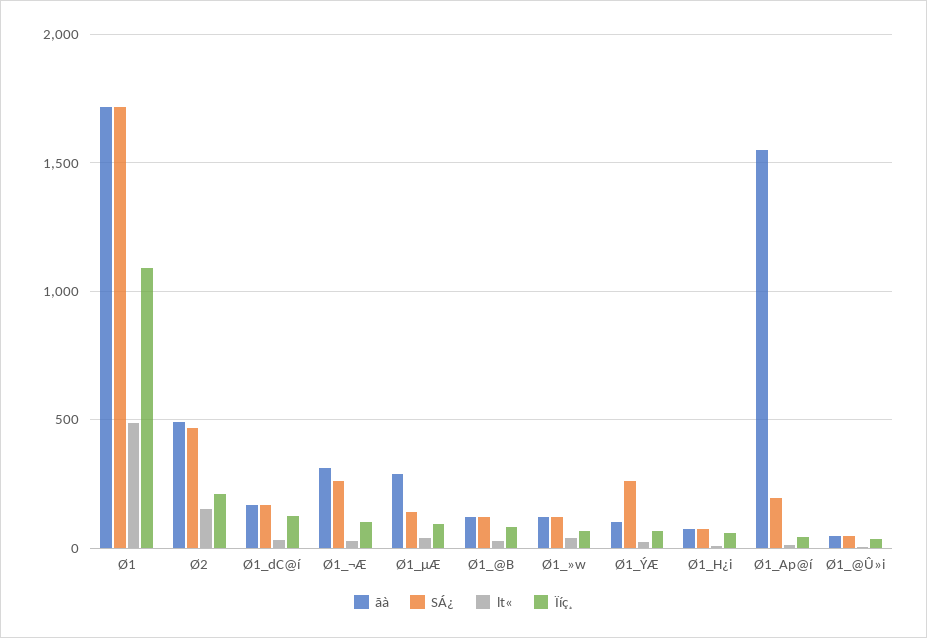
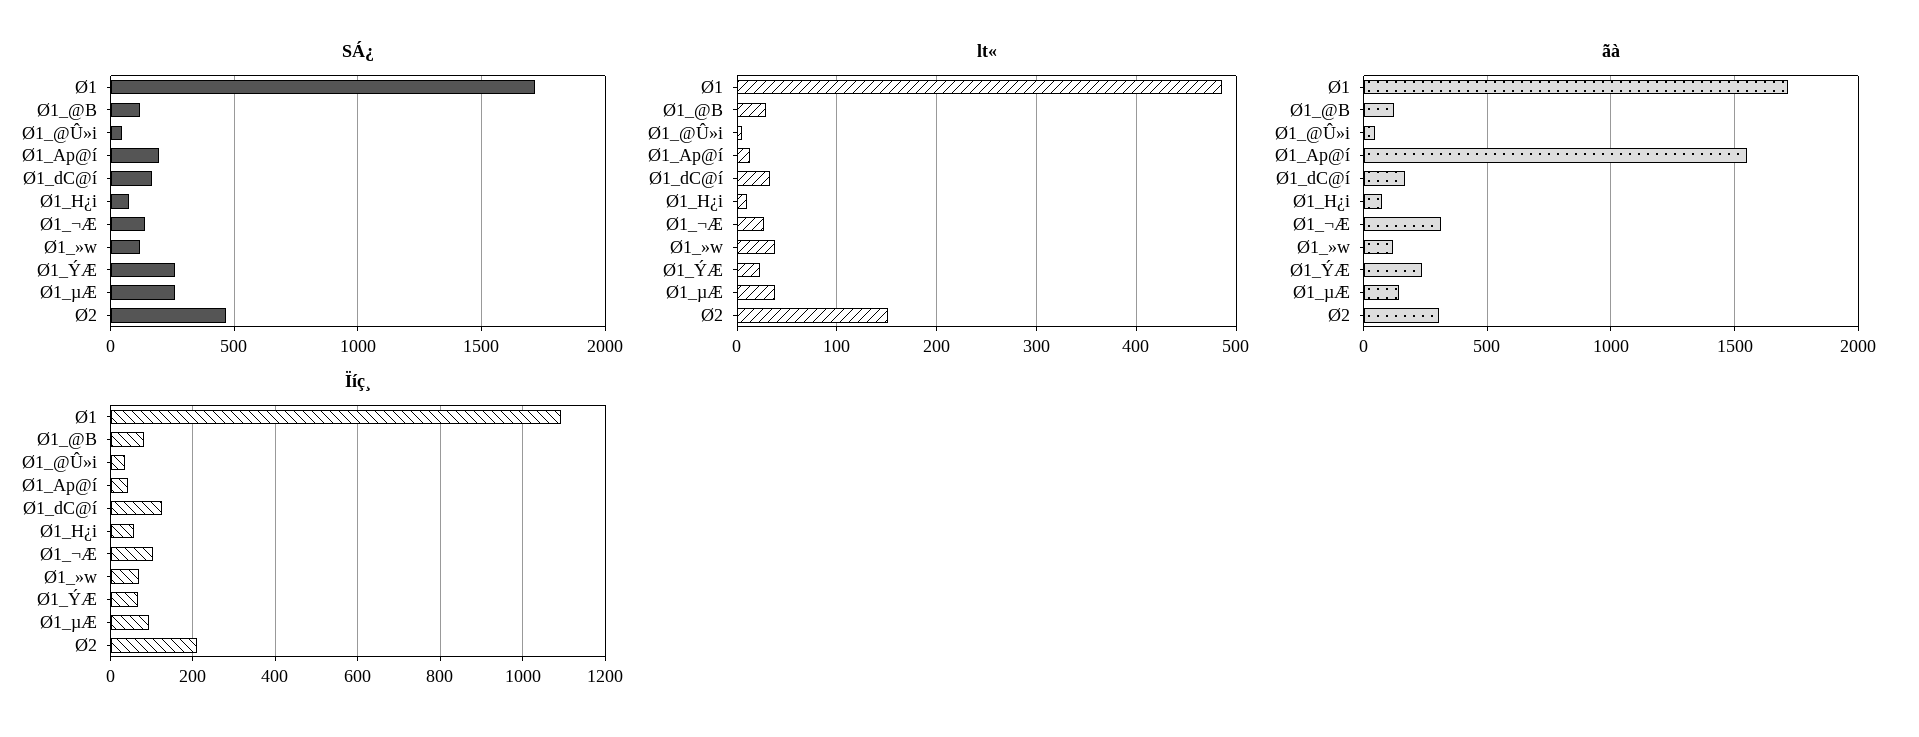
ãà, Ø2: 500 -> 300
SÁ¿, Ø1_¬Æ: 250 -> 150
ãà, Ø1_µÆ: 300 -> 150
SÁ¿, Ø1_µÆ: 150 -> 250
ãà, Ø1_ÝÆ: 100 -> 250

